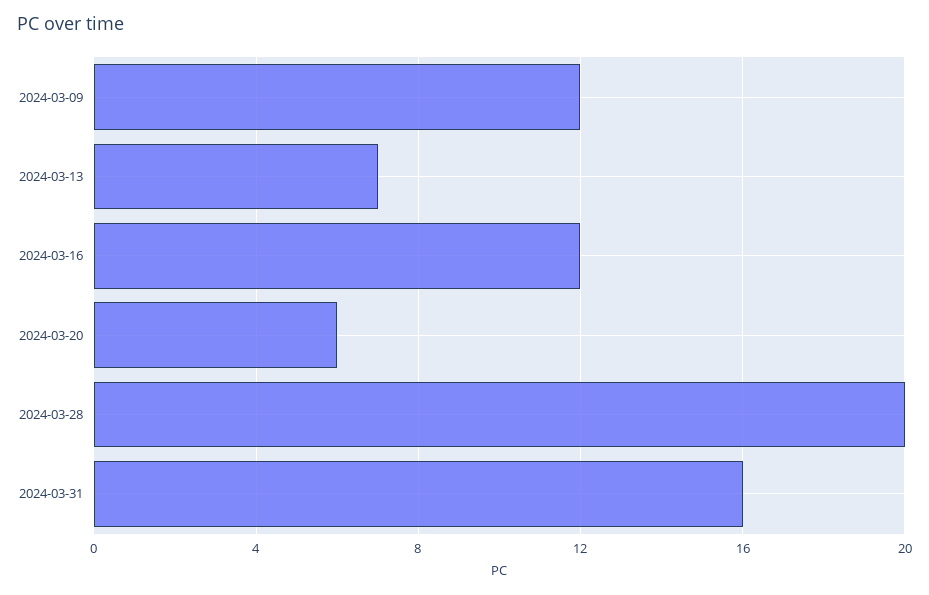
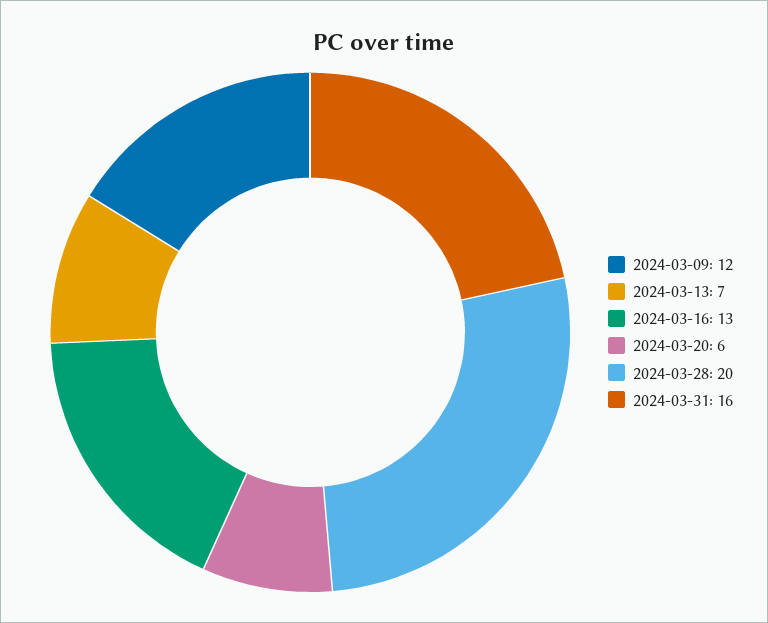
2024-03-16: 12 -> 13

